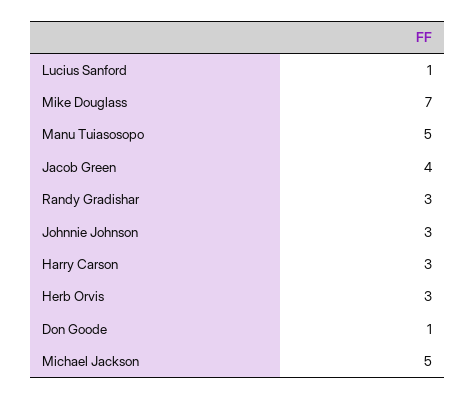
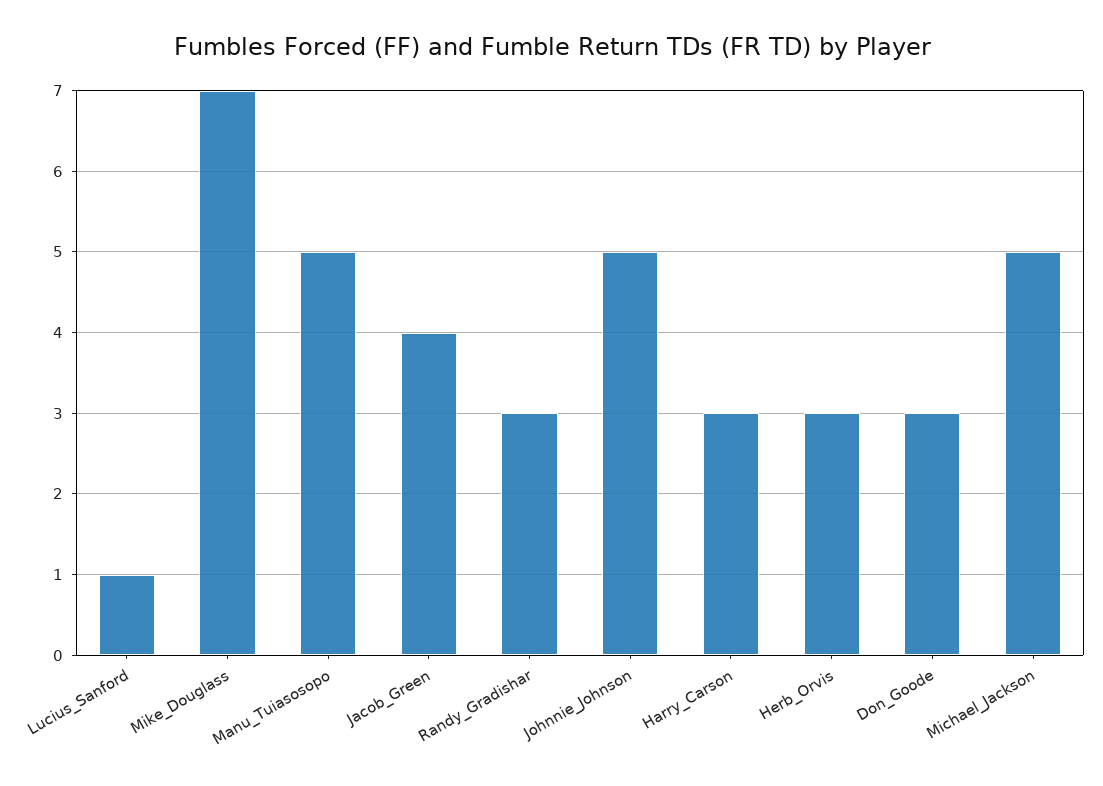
Johnnie Johnson: 3 -> 5
Don Goode: 1 -> 3

